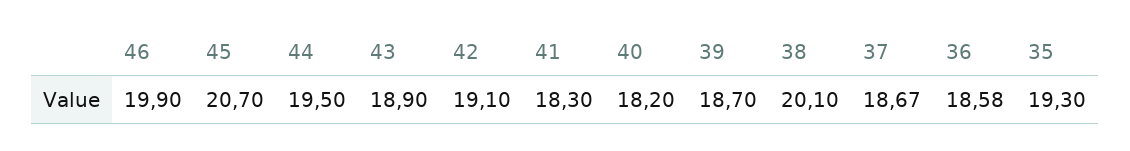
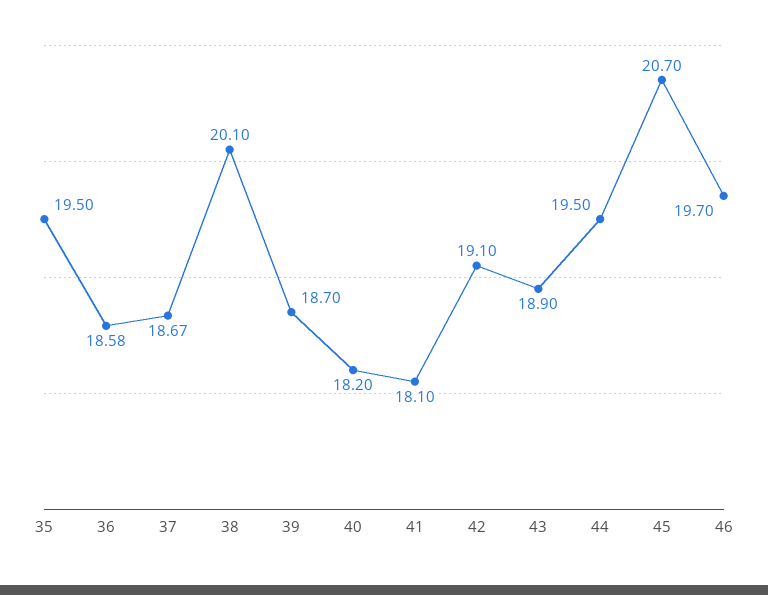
46: 19.9 -> 19.7
41: 18.3 -> 18.1
35: 19.3 -> 19.5

